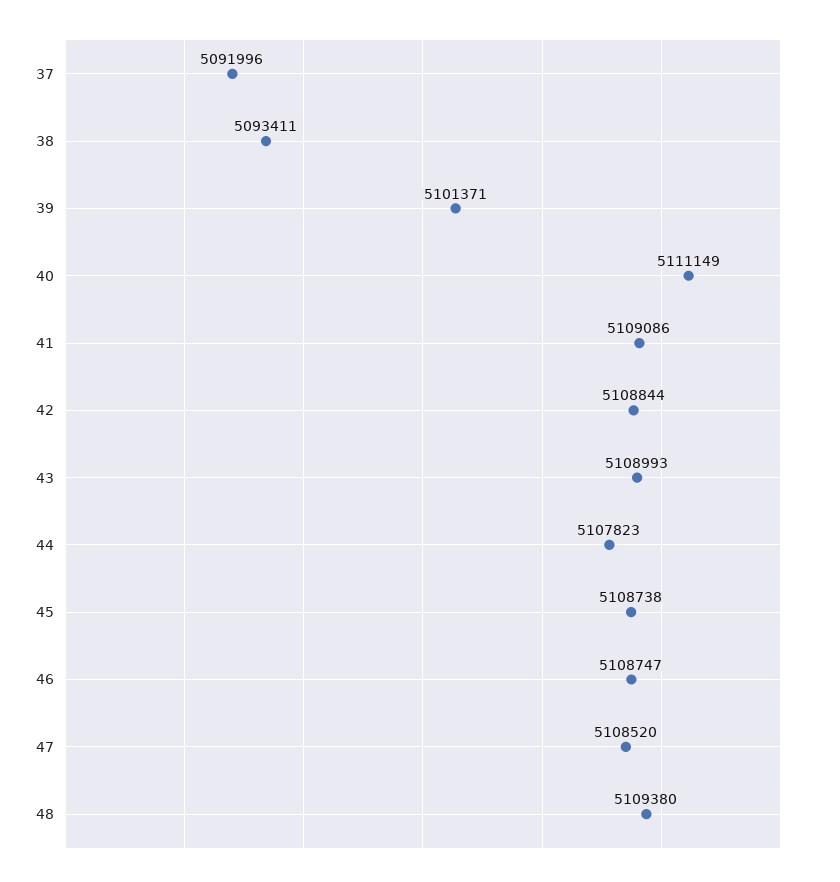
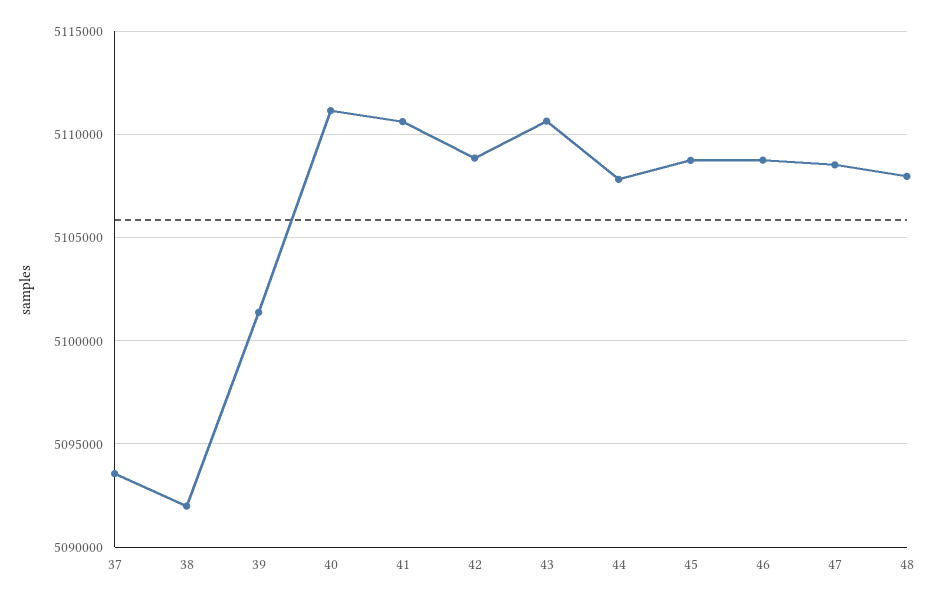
37: 5091996 -> 5093500
38: 5093411 -> 5092000
41: 5109086 -> 5110500
43: 5108993 -> 5110500
48: 5109380 -> 5108000

